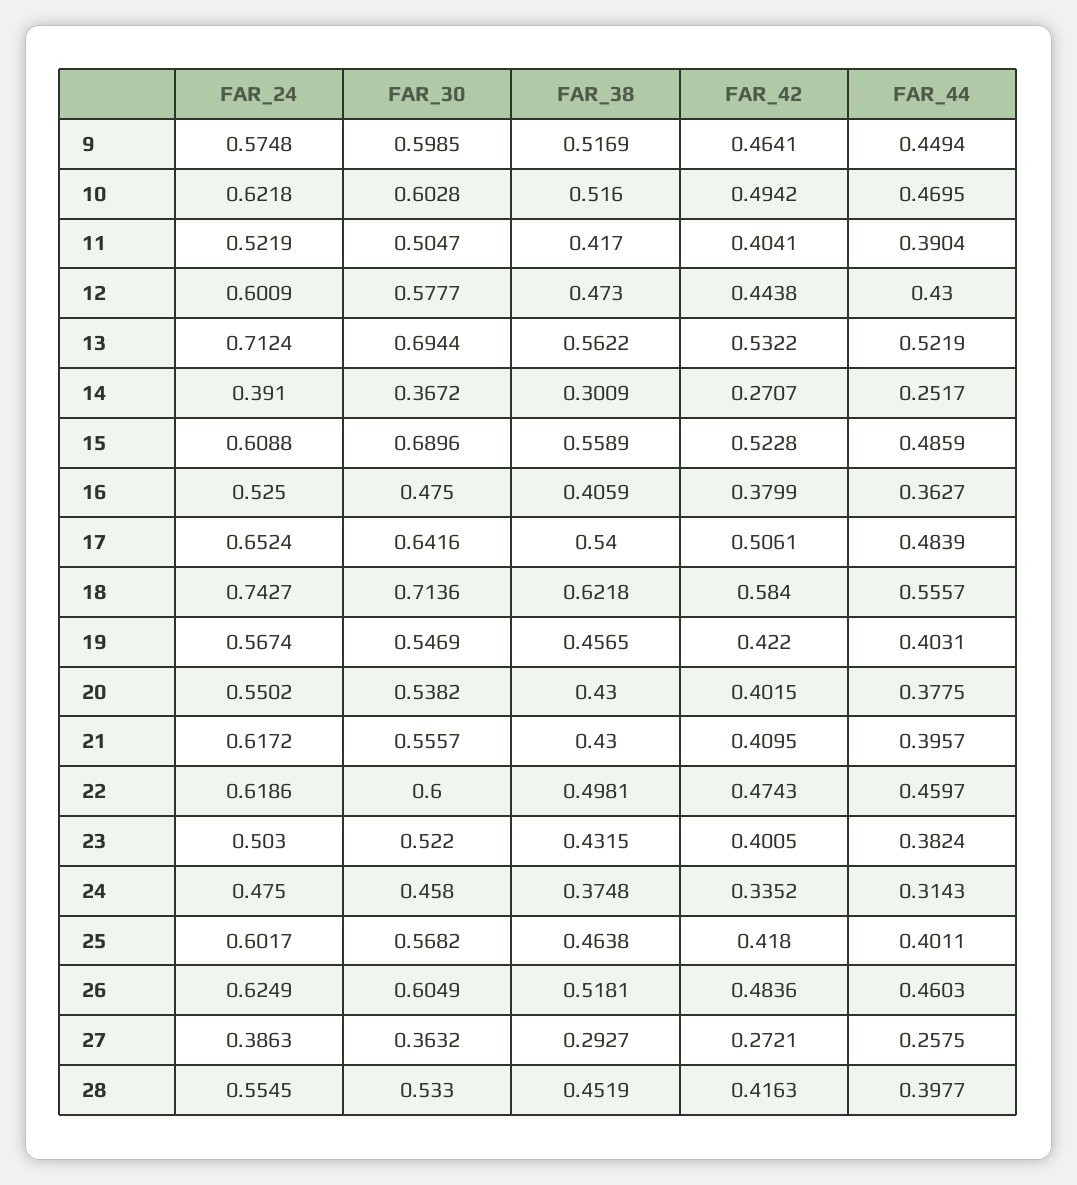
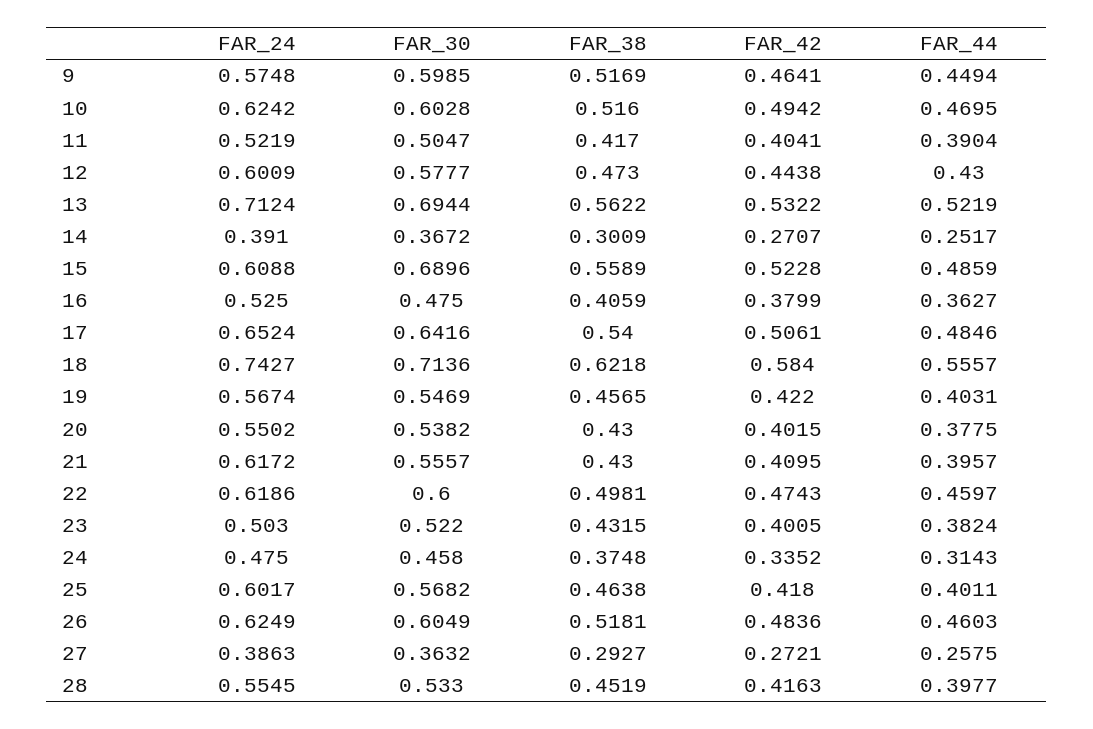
FAR_24, 10: 0.6218 -> 0.6242
FAR_44, 17: 0.4839 -> 0.4846

